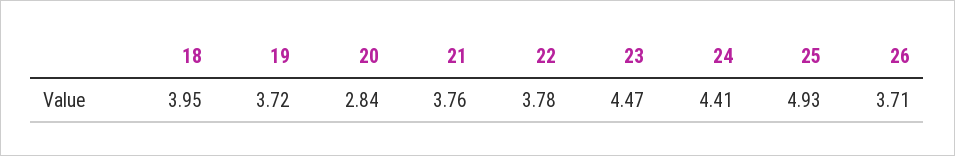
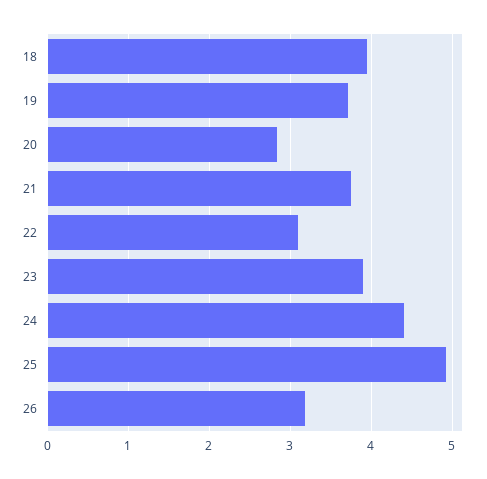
22: 3.78 -> 3.1
23: 4.47 -> 3.9
26: 3.71 -> 3.2

